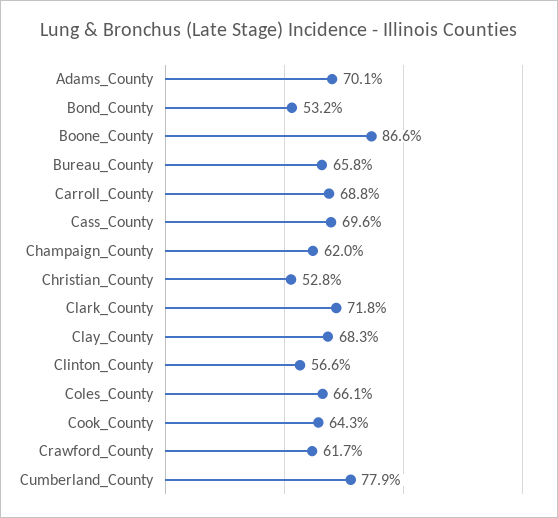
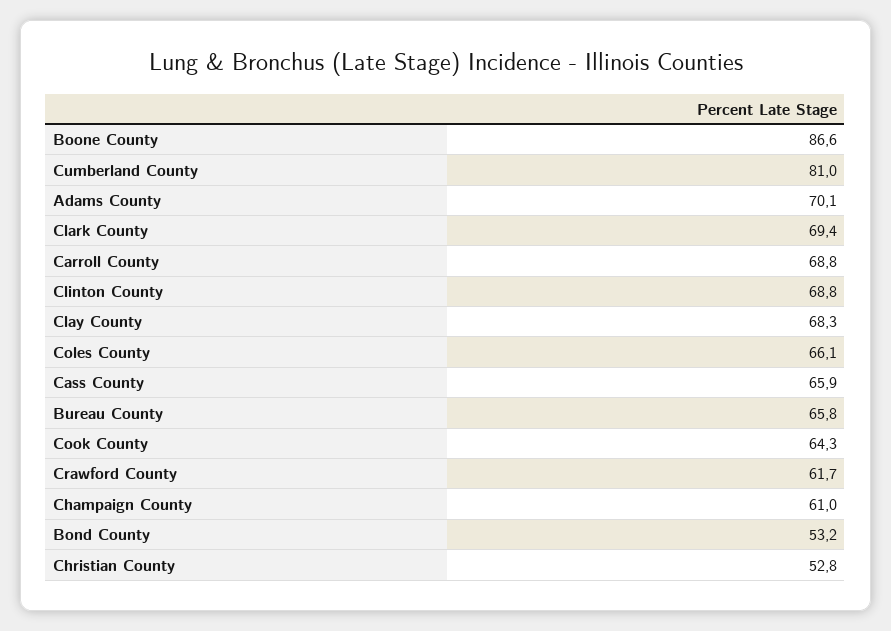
Cass_County: 69.6 -> 65.9
Champaign_County: 62 -> 61
Clark_County: 71.8 -> 69.4
Clinton_County: 56.6 -> 68.8
Cumberland_County: 77.9 -> 81

